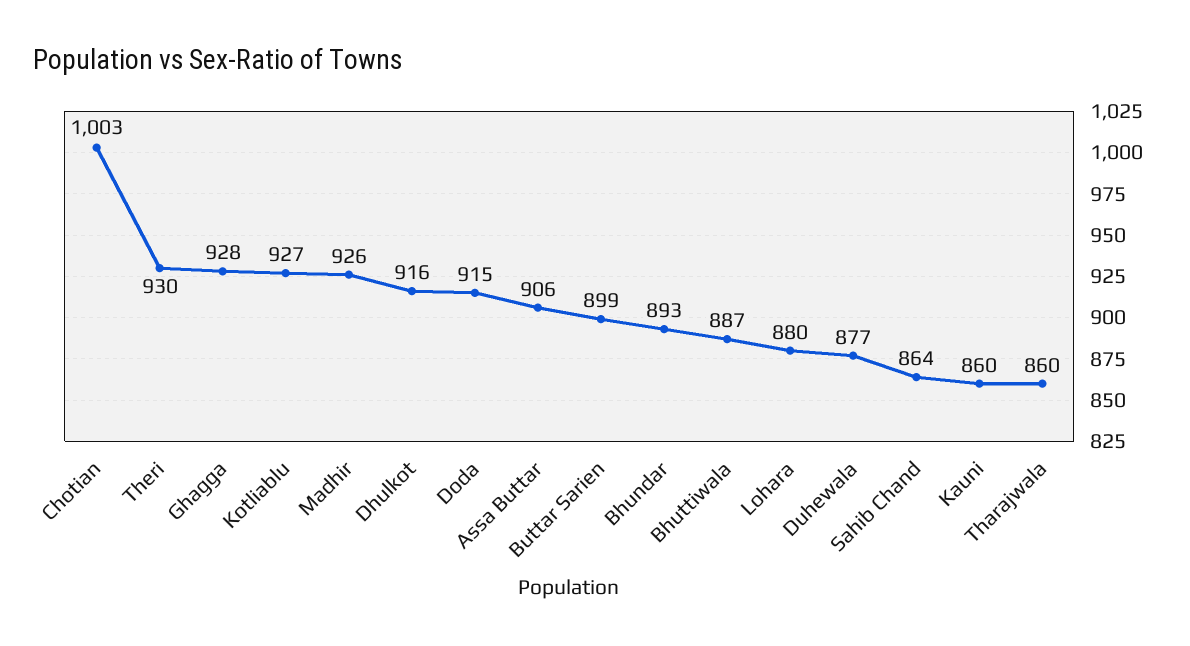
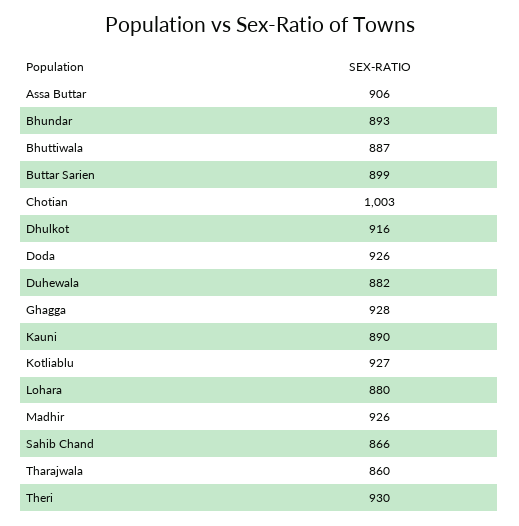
Doda: 915 -> 926
Duhewala: 877 -> 882
Sahib Chand: 864 -> 866
Kauni: 860 -> 890

